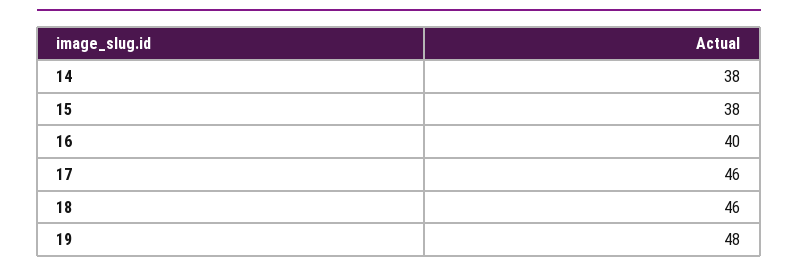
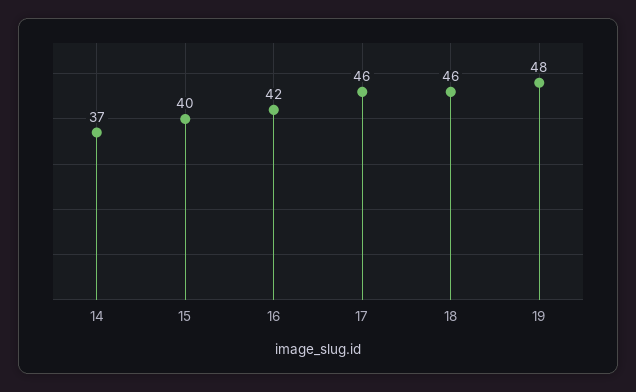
14: 38 -> 37
15: 38 -> 40
16: 40 -> 42

